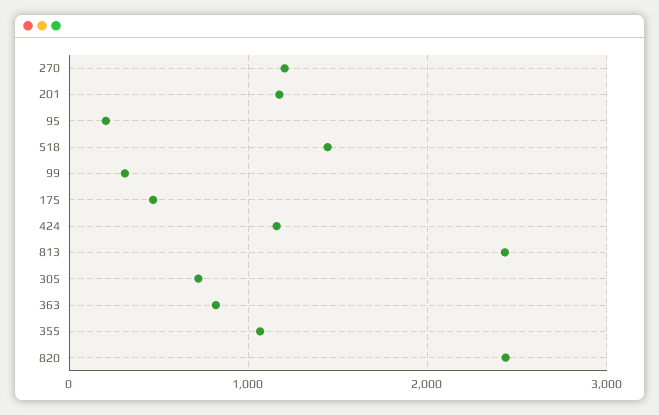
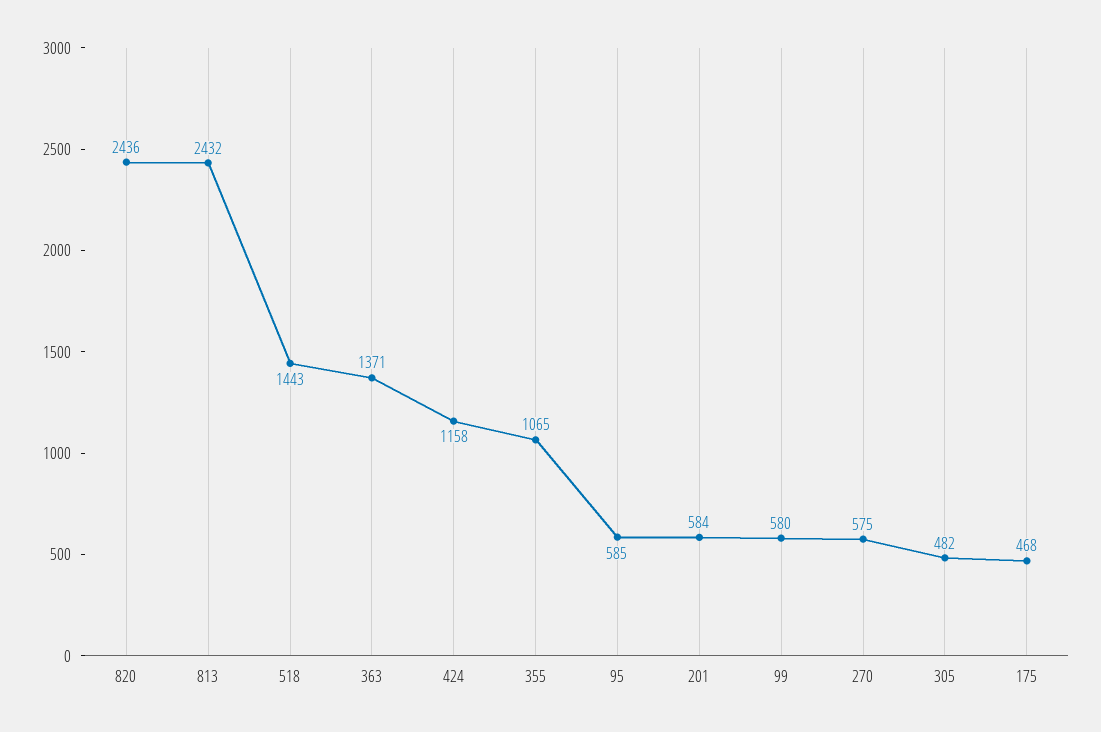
270: 1200 -> 575
201: 1200 -> 584
95: 200 -> 585
99: 300 -> 580
305: 700 -> 482
363: 800 -> 1371

